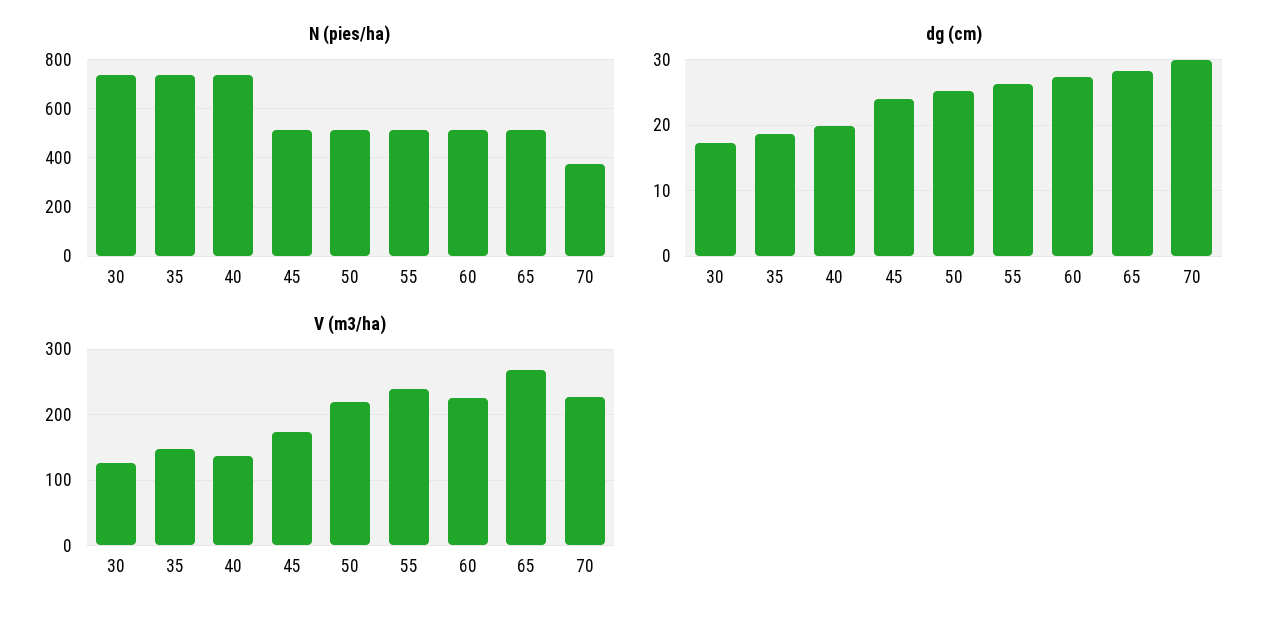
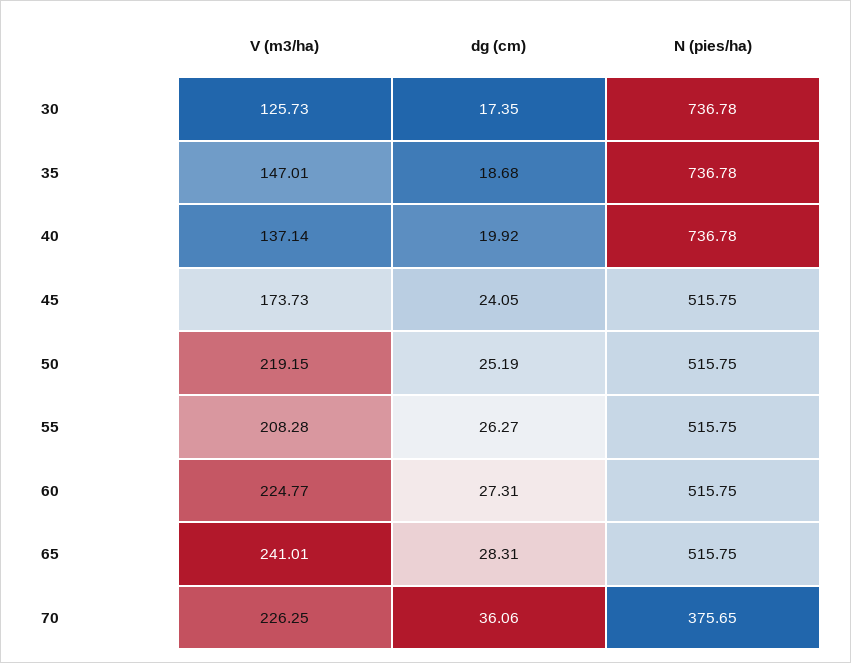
dg (cm), 70: 30 -> 36.06
V (m3/ha), 55: 240 -> 208.28
V (m3/ha), 65: 270 -> 241.01

